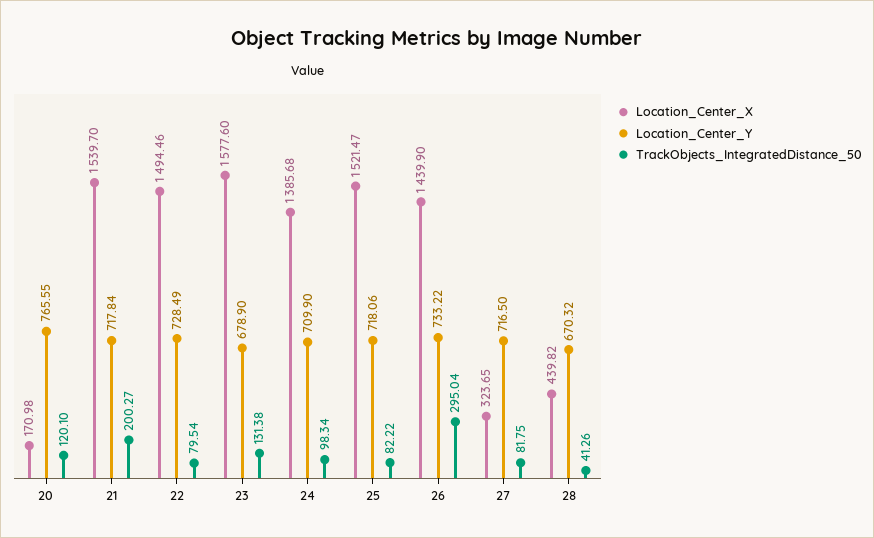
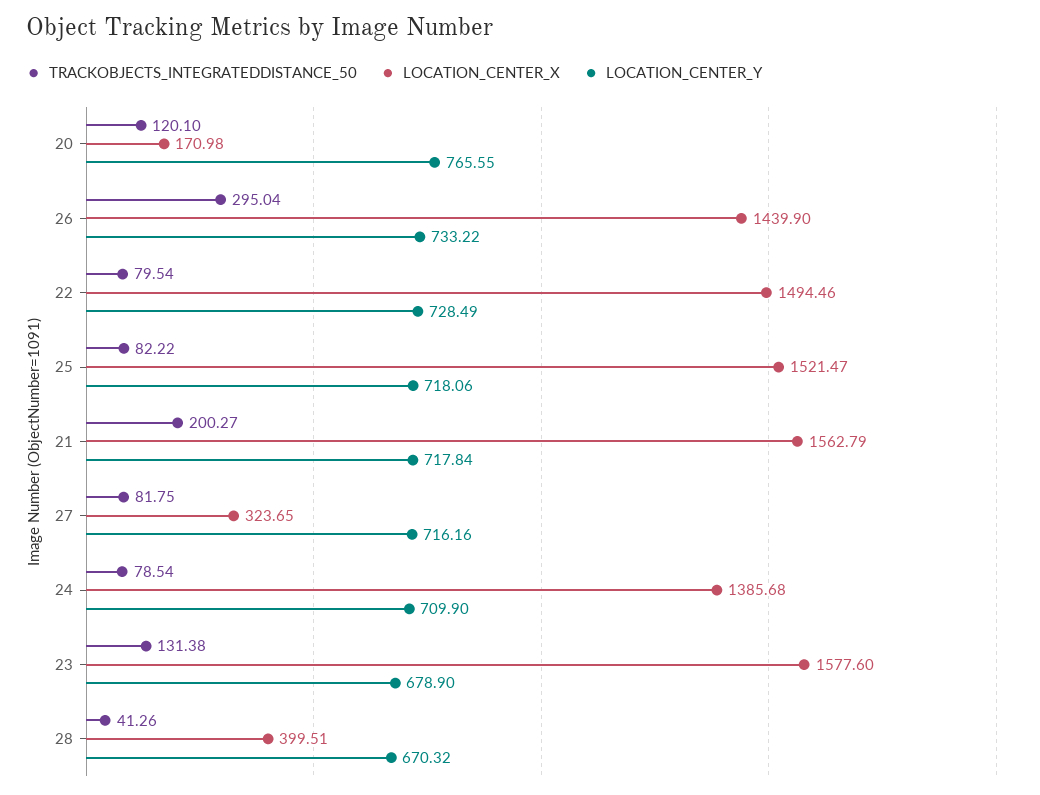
Location_Center_X, 21: 1539.7 -> 1562.79
TrackObjects_IntegratedDistance_50, 24: 98.34 -> 78.54
Location_Center_Y, 27: 716.5 -> 716.16
Location_Center_X, 28: 439.82 -> 399.51

